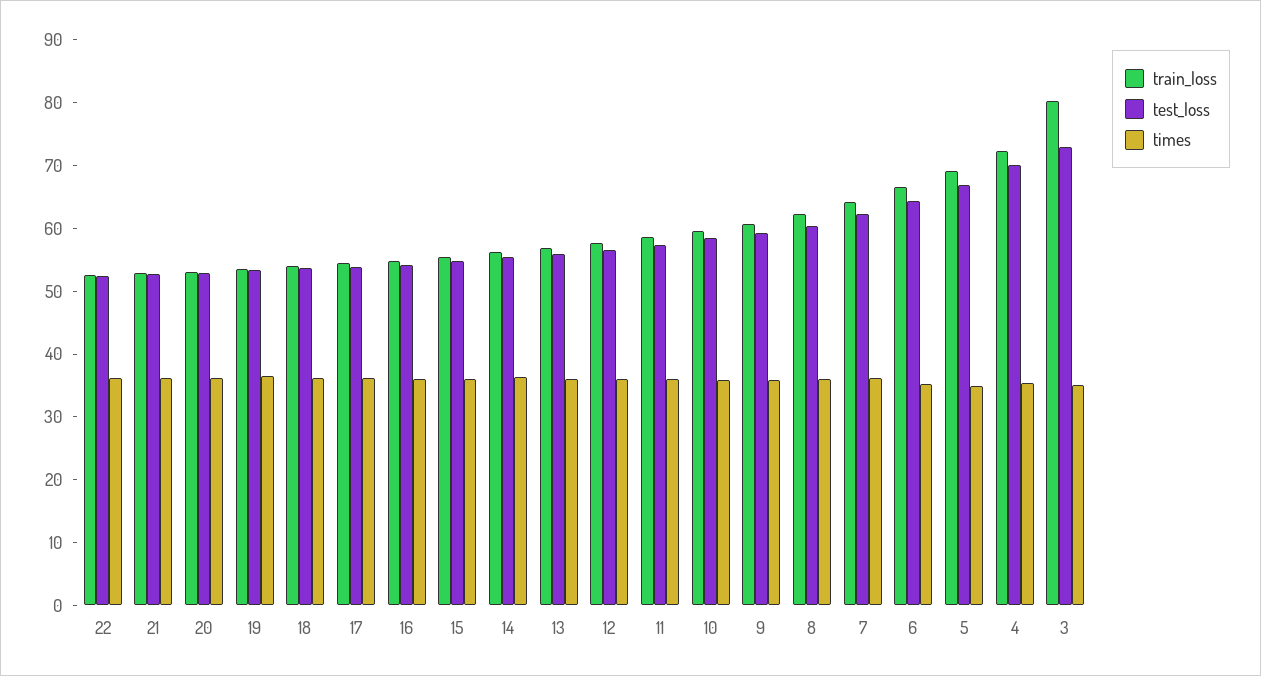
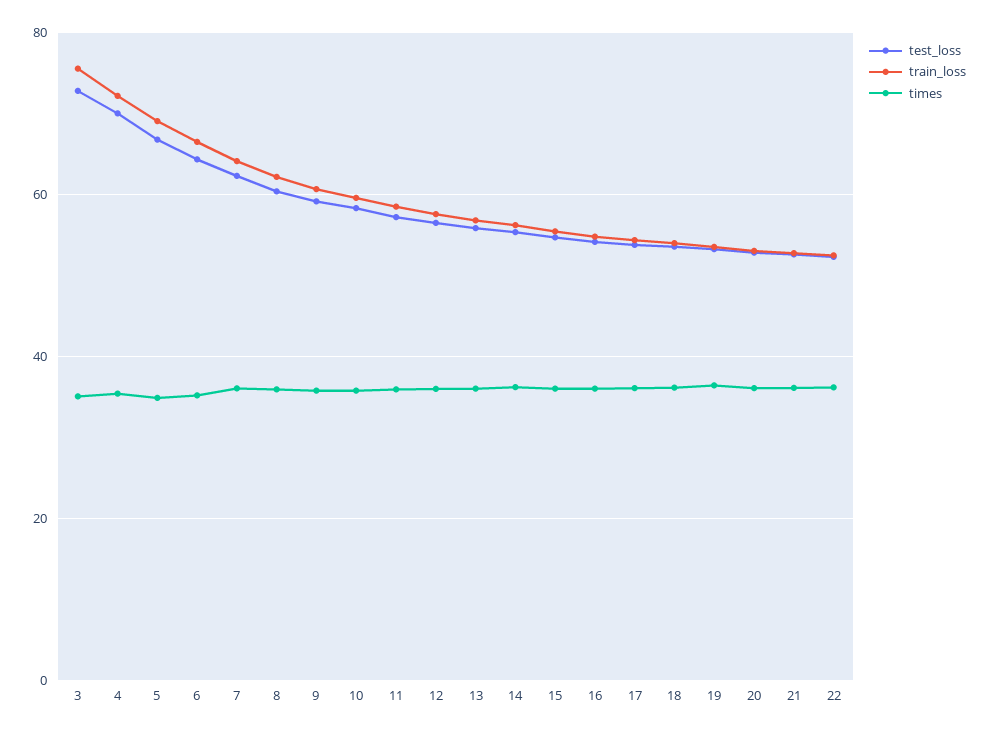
train_loss, 3: 80 -> 76

